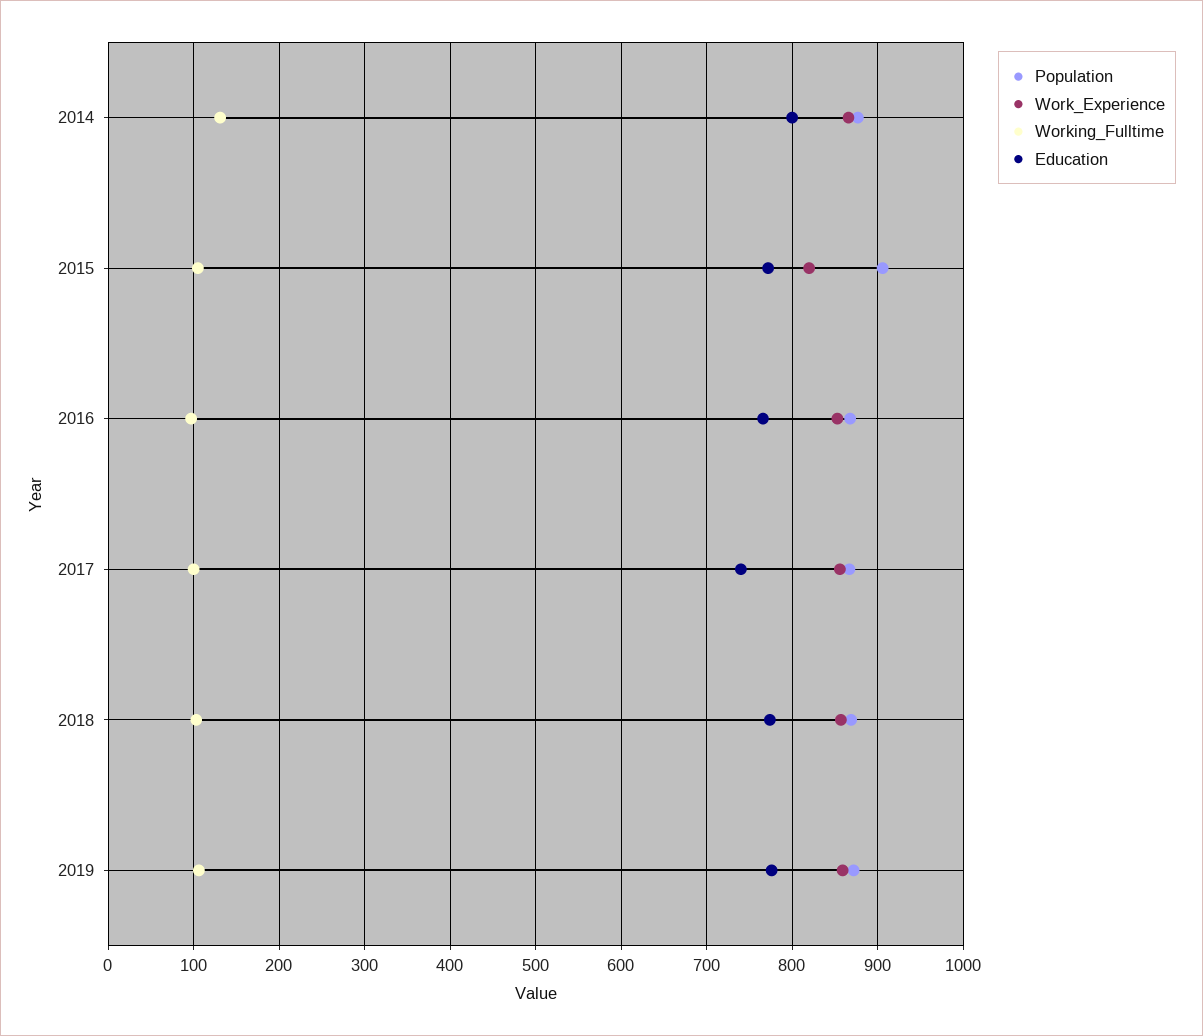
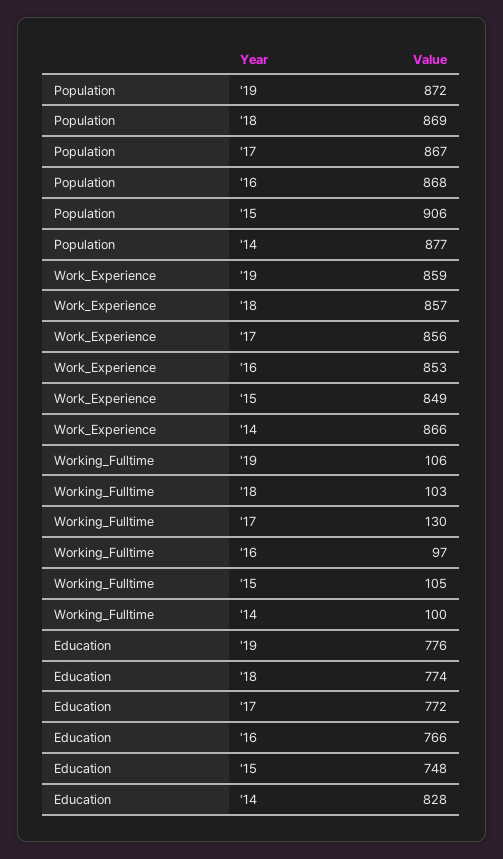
Working_Fulltime, 2014: 130 -> 100
Education, 2014: 800 -> 828
Work_Experience, 2015: 820 -> 849
Education, 2015: 770 -> 748
Working_Fulltime, 2017: 100 -> 130
Education, 2017: 740 -> 772

